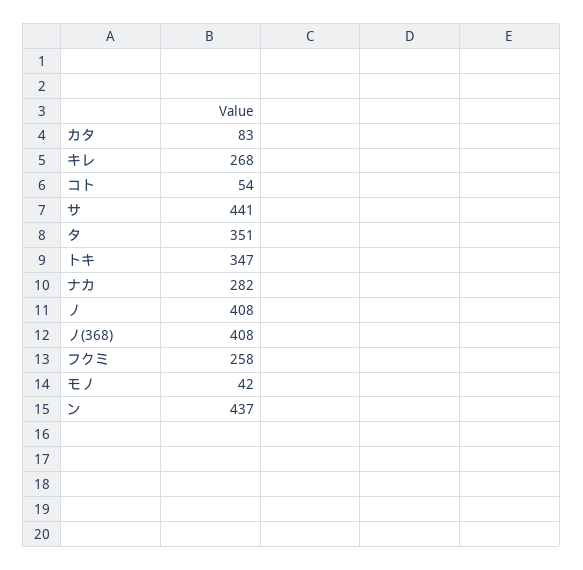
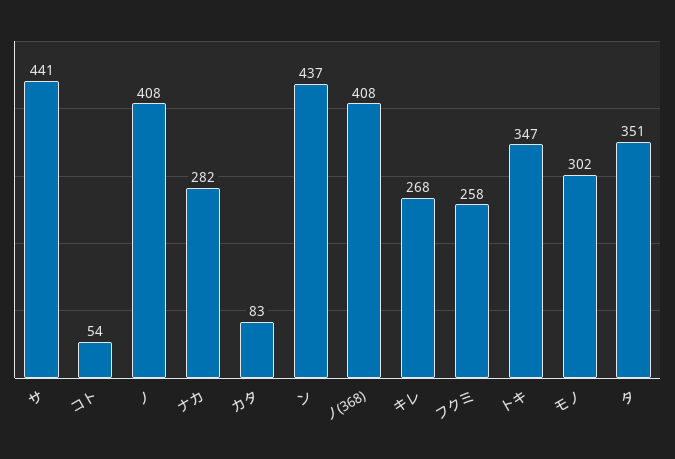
モノ: 42 -> 302

